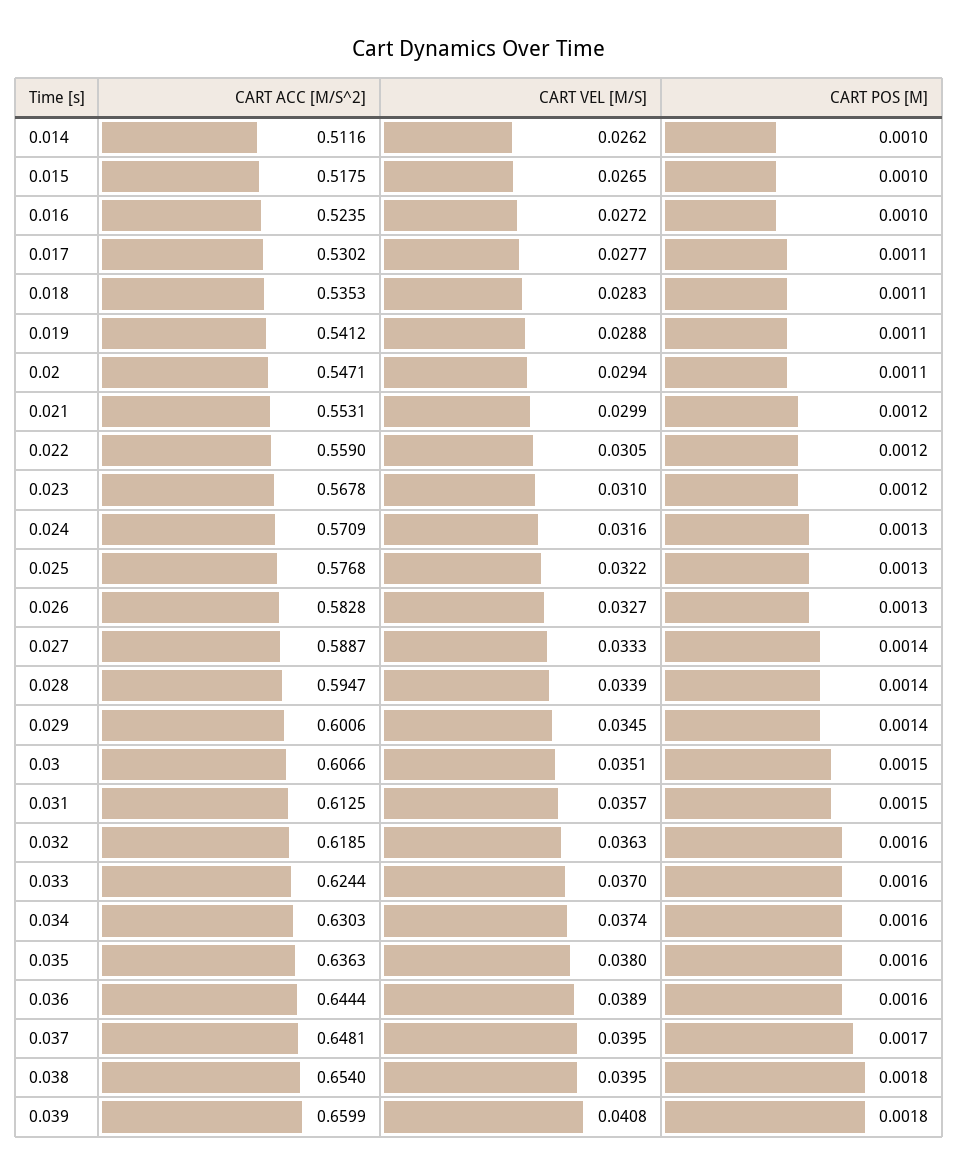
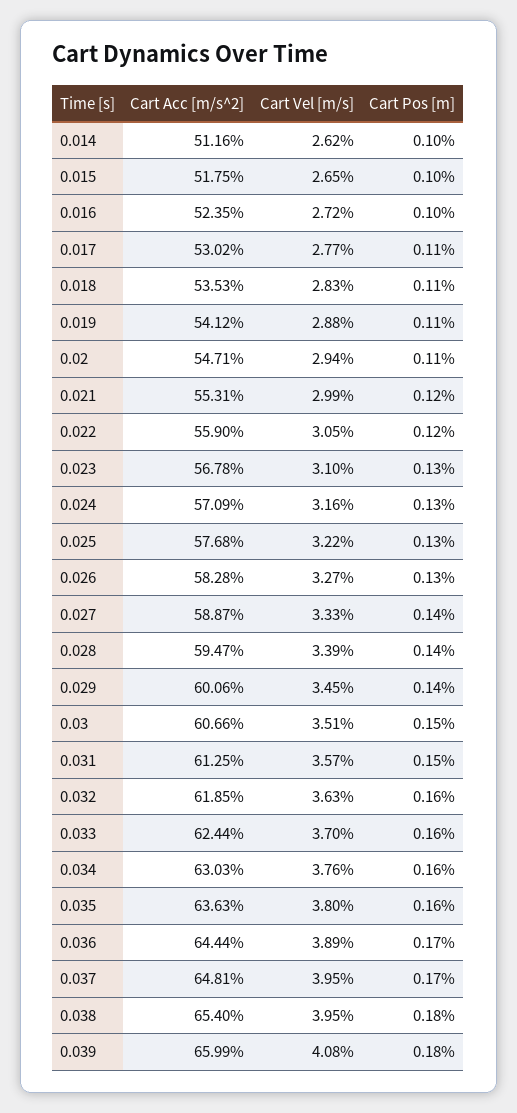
CART POS [M], 0.023: 0.0012 -> 0.0013
CART VEL [M/S], 0.034: 0.0374 -> 0.0376
CART POS [M], 0.036: 0.0016 -> 0.0017

